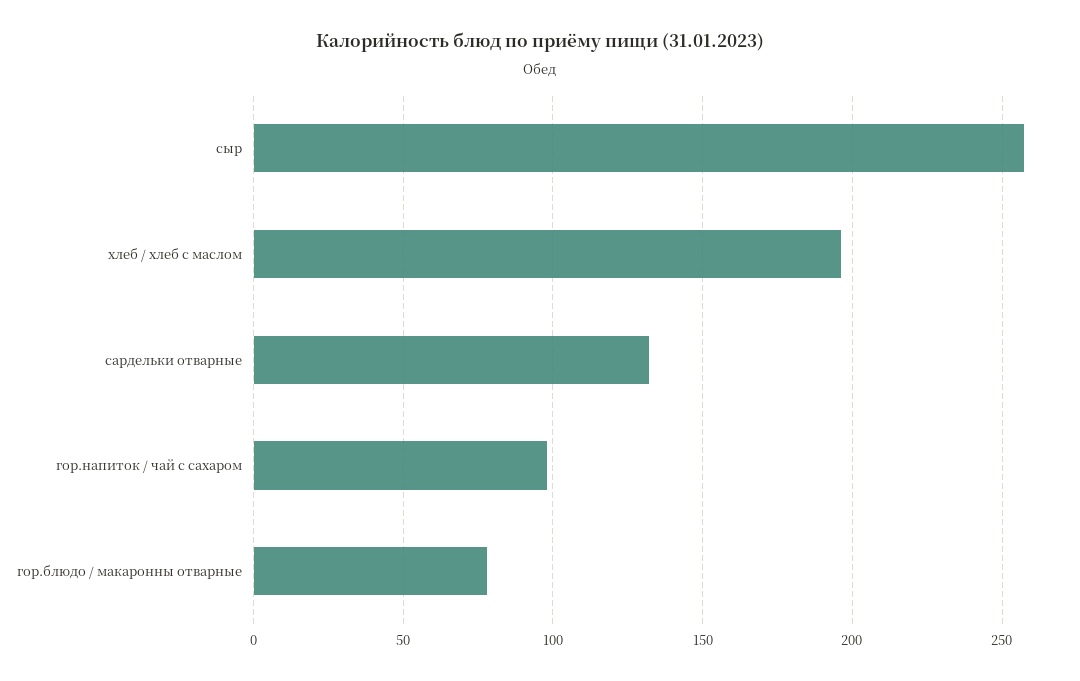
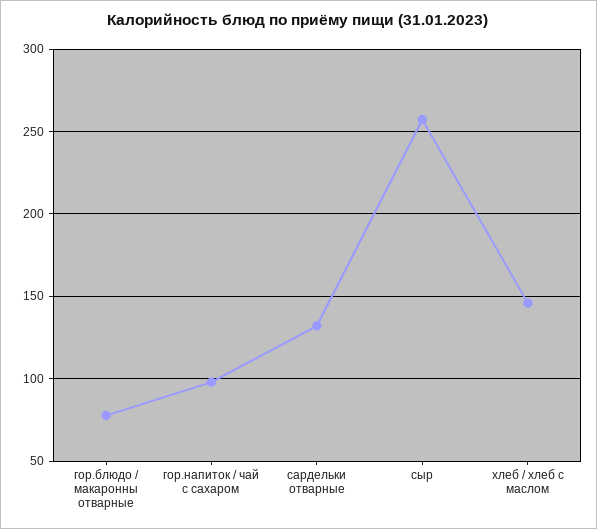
хлеб / хлеб с маслом: 195 -> 145

